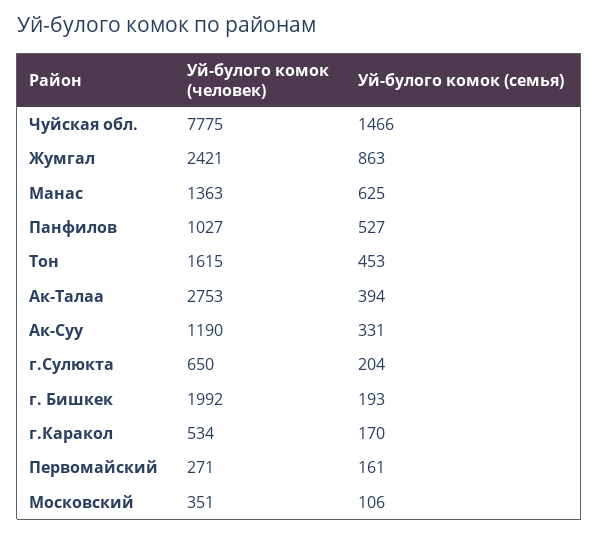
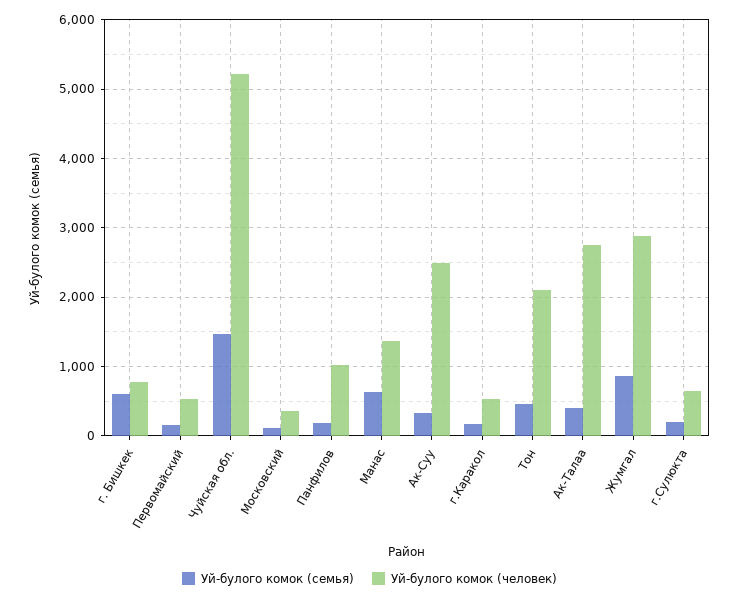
Уй-булого комок (человек), Чуйская обл.: 7775 -> 5200
Уй-булого комок (человек), Жумгал: 2421 -> 2900
Уй-булого комок (семья), Панфилов: 527 -> 200
Уй-булого комок (человек), Тон: 1615 -> 2100
Уй-булого комок (человек), Ак-Суу: 1190 -> 2500
Уй-булого комок (человек), г. Бишкек: 1992 -> 800
Уй-булого комок (семья), г. Бишкек: 193 -> 600
Уй-булого комок (человек), Первомайский: 271 -> 500

